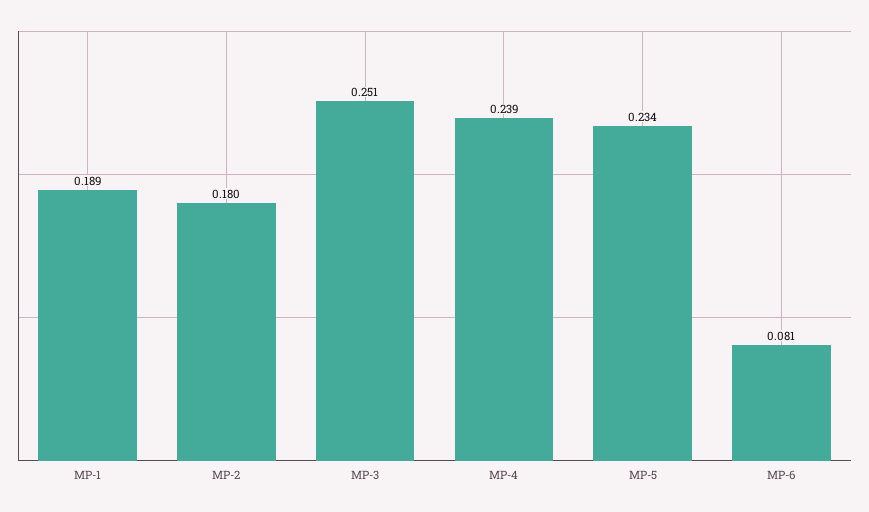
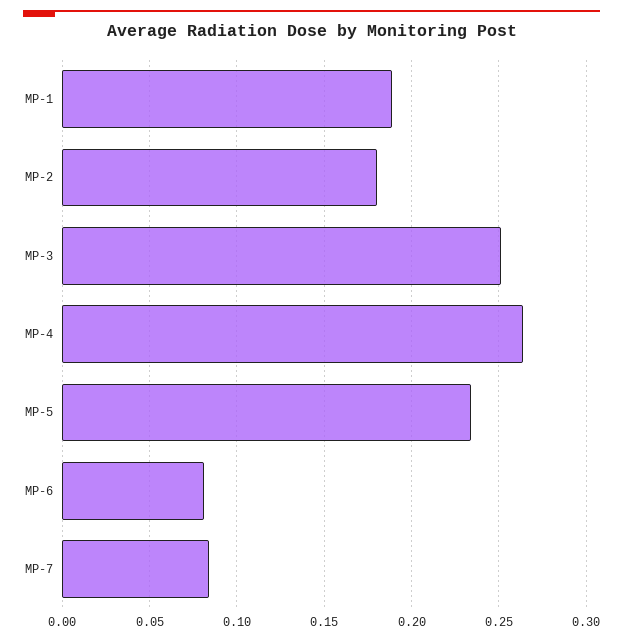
MP-4: 0.239 -> 0.265
MP-7: none -> 0.085

